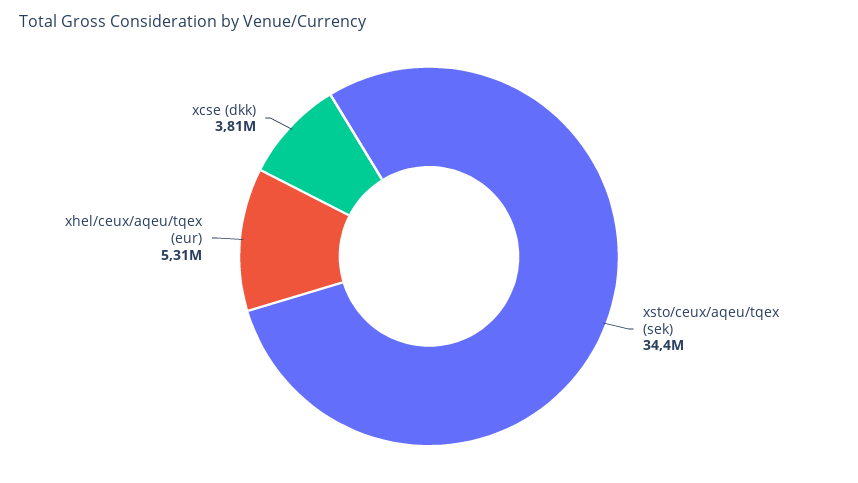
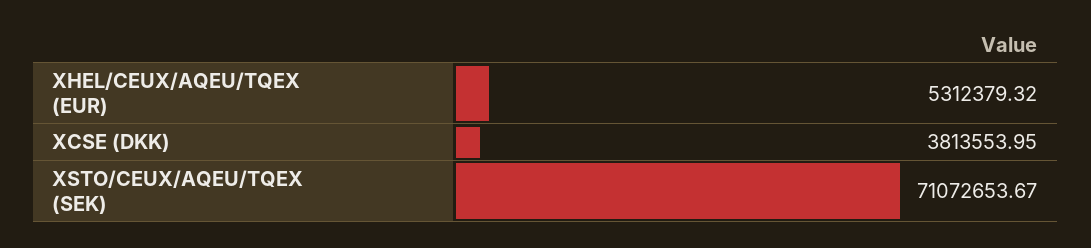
xsto/ceux/aqeu/tqex (sek): 34400000 -> 71072653.67

